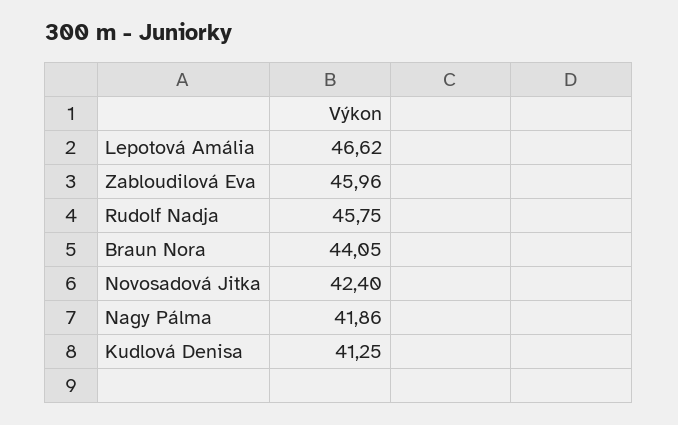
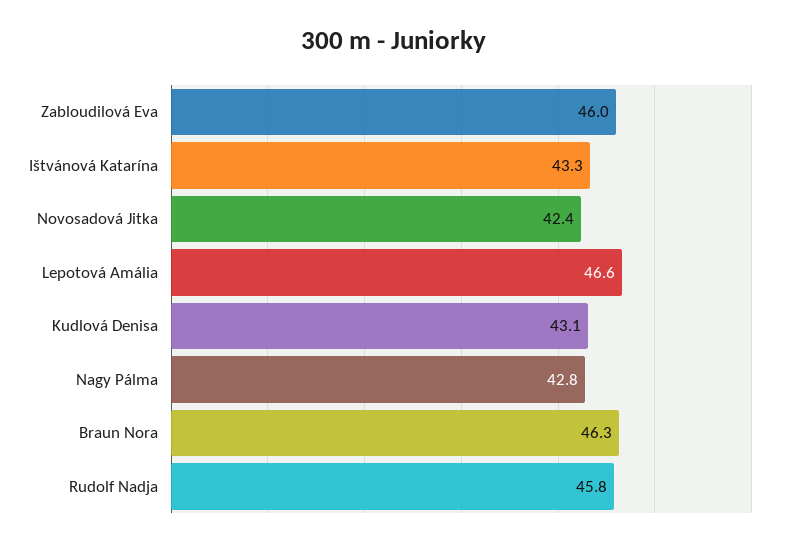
Braun Nora: 44.05 -> 46.3
Nagy Pálma: 41.86 -> 42.8
Kudlová Denisa: 41.25 -> 43.1
Ištvánová Katarína: none -> 43.3

